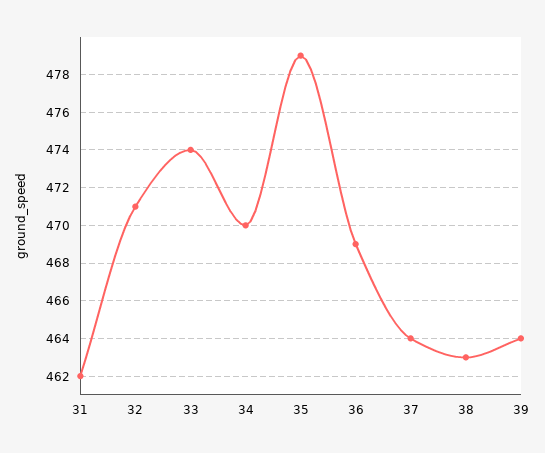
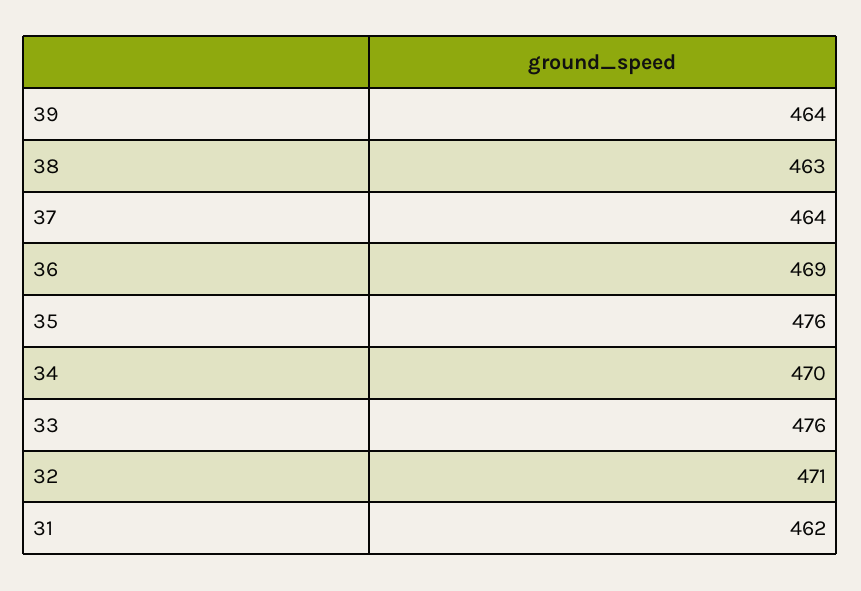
33: 474 -> 476
35: 479 -> 476

